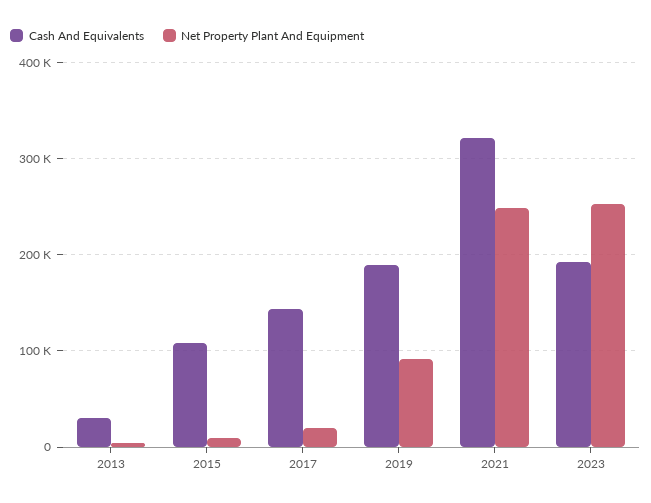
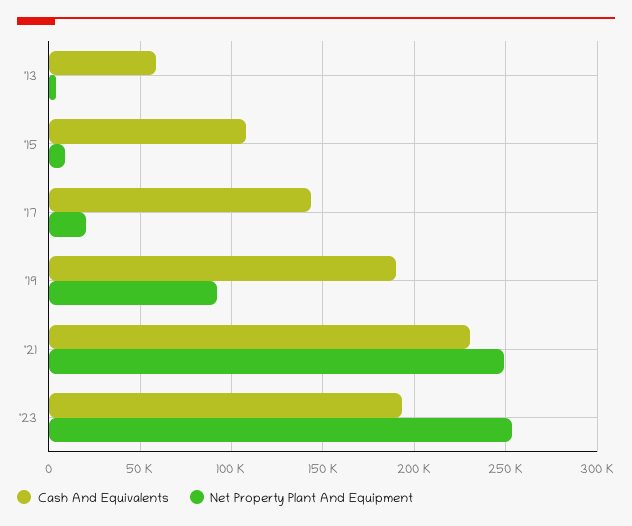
Cash And Equivalents, 2013: 30000 -> 60000
Cash And Equivalents, 2021: 320000 -> 230000

